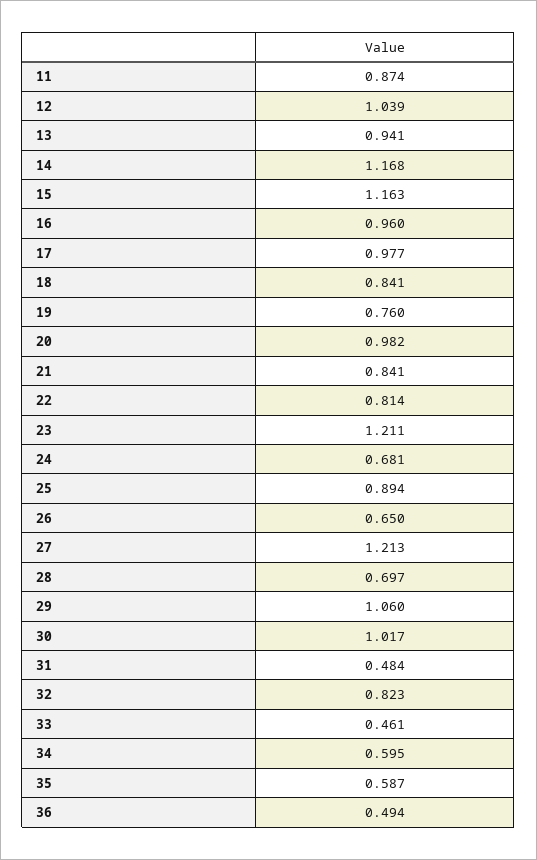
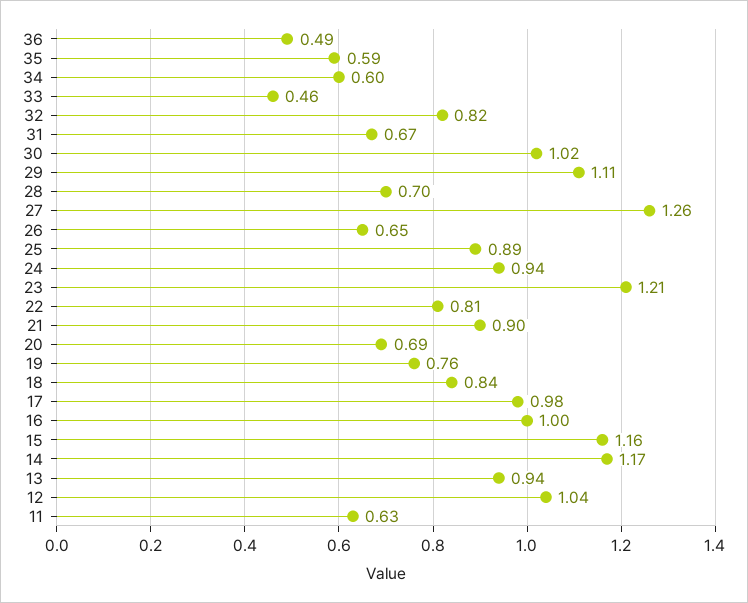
11: 0.874 -> 0.63
16: 0.96 -> 1
20: 0.982 -> 0.69
21: 0.841 -> 0.9
24: 0.681 -> 0.94
27: 1.213 -> 1.26
29: 1.06 -> 1.11
31: 0.484 -> 0.67

